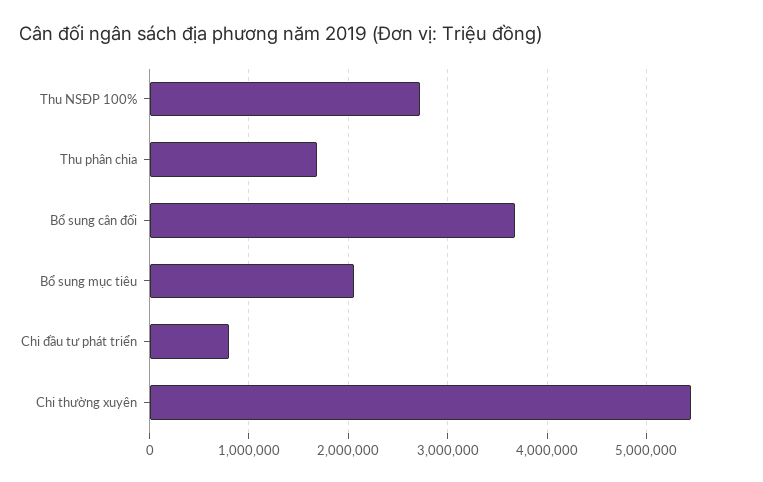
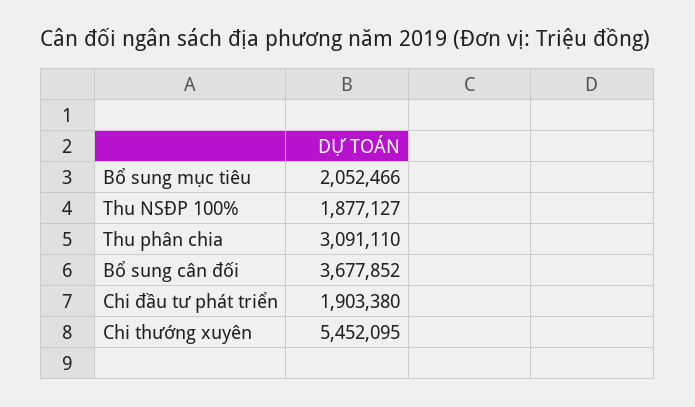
Thu NSĐP 100%: 2700000 -> 1877127
Thu phân chia: 1700000 -> 3091110
Chi đầu tư phát triển: 800000 -> 1903380

